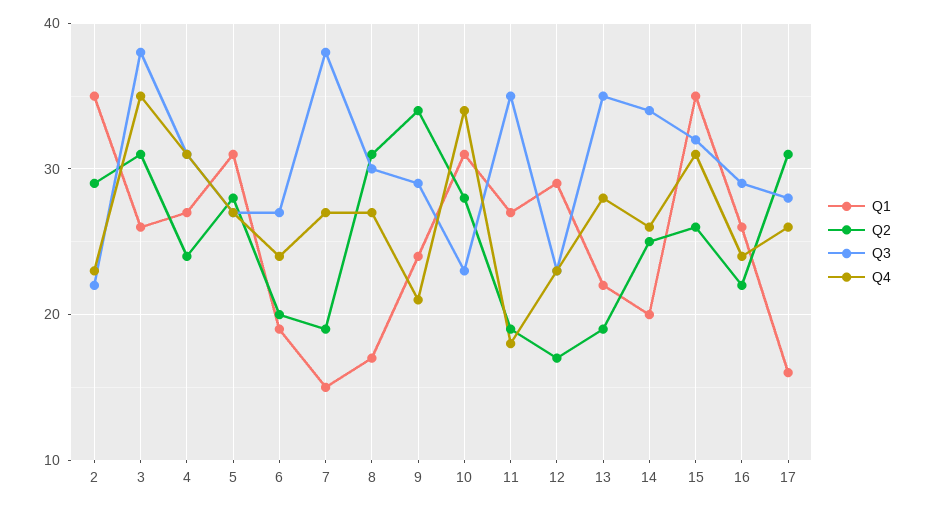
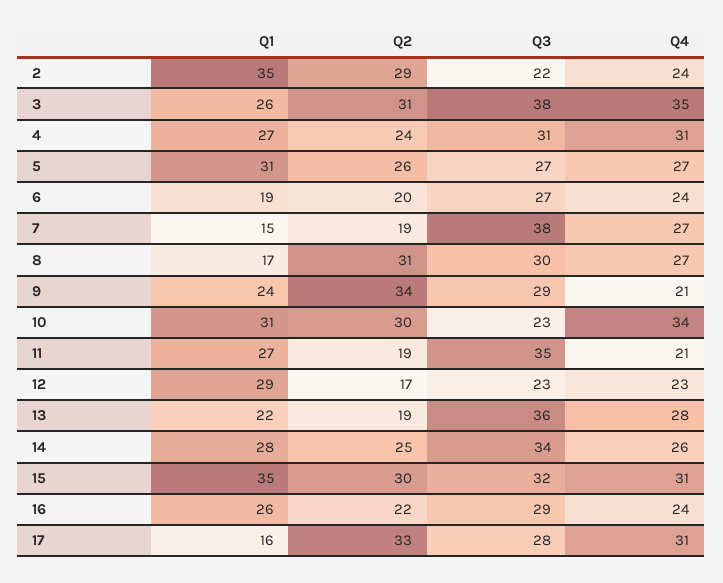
Q4, 2: 23 -> 24
Q2, 5: 28 -> 26
Q2, 10: 28 -> 30
Q4, 11: 18 -> 21
Q3, 13: 35 -> 36
Q1, 14: 20 -> 28
Q2, 15: 26 -> 30
Q2, 17: 31 -> 33
Q4, 17: 26 -> 31

